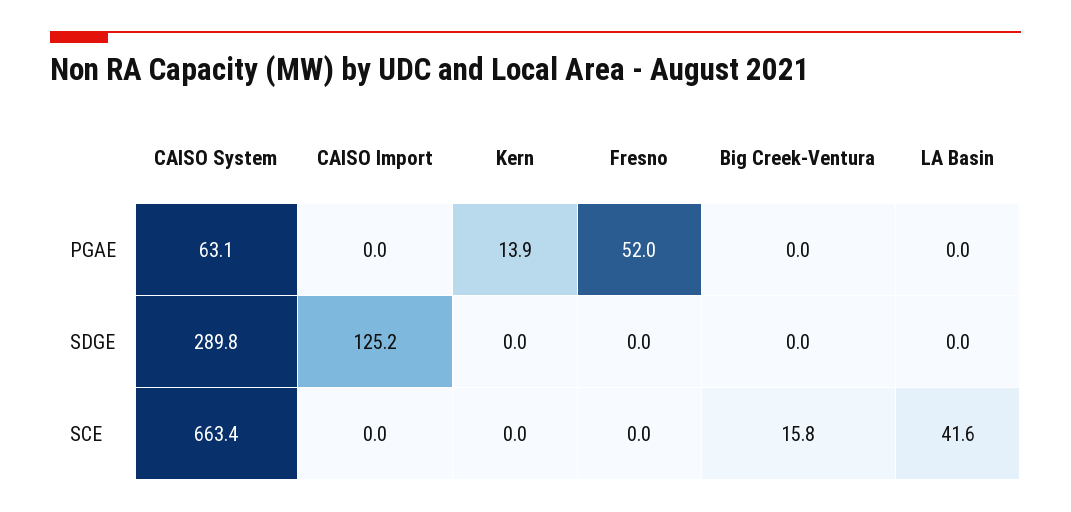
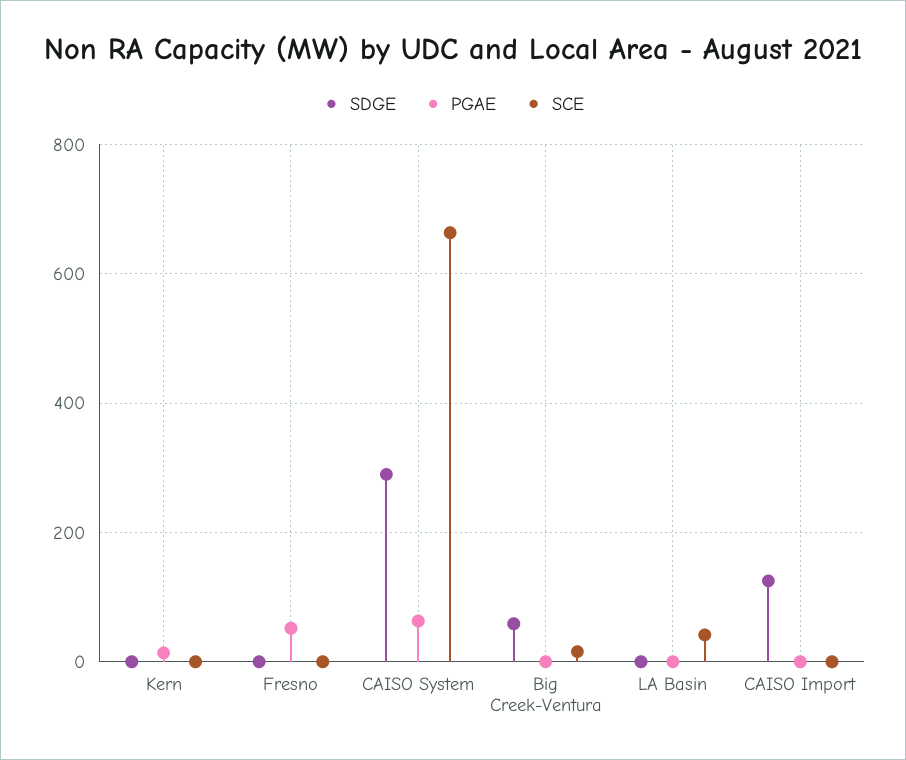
SDGE, Big Creek-Ventura: 0 -> 60

